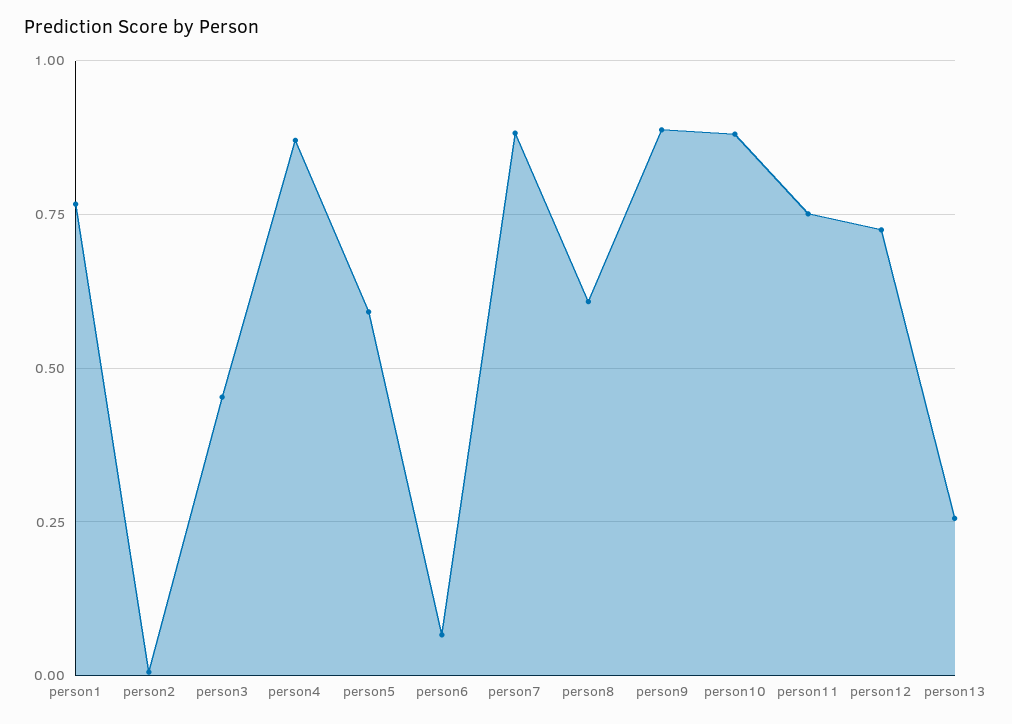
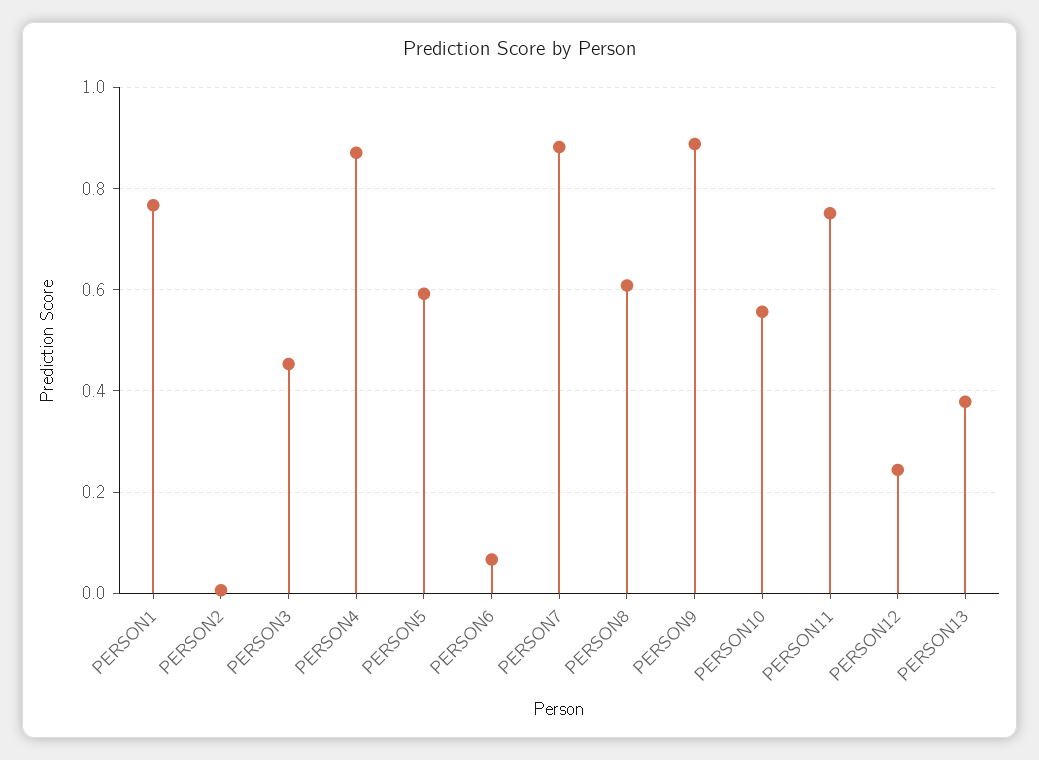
person10: 0.875 -> 0.56
person12: 0.725 -> 0.24
person13: 0.25 -> 0.38

